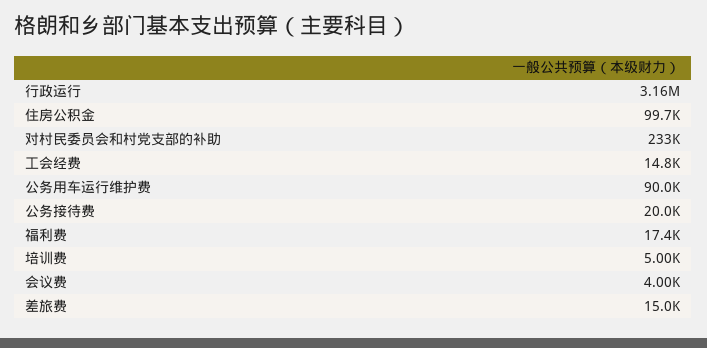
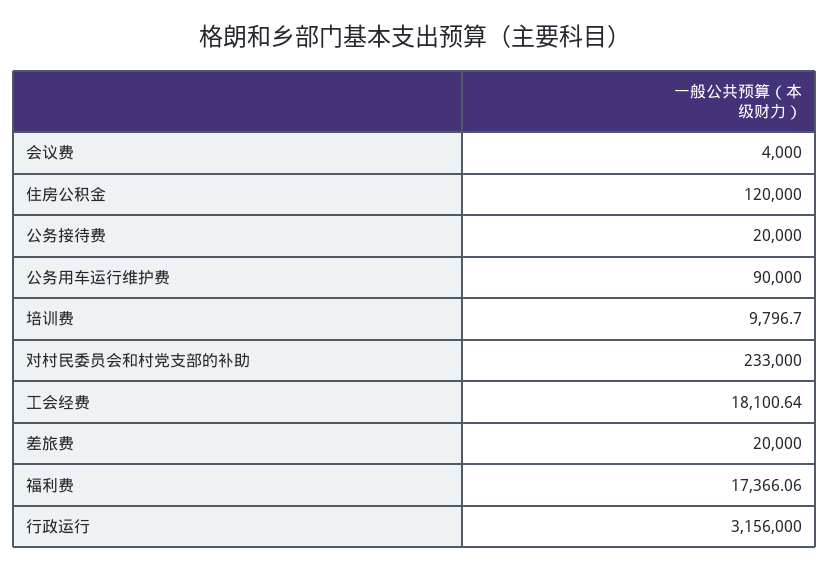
住房公积金: 99700 -> 120000
工会经费: 14800 -> 18100.64
培训费: 5000 -> 9796.7
差旅费: 15000 -> 20000

